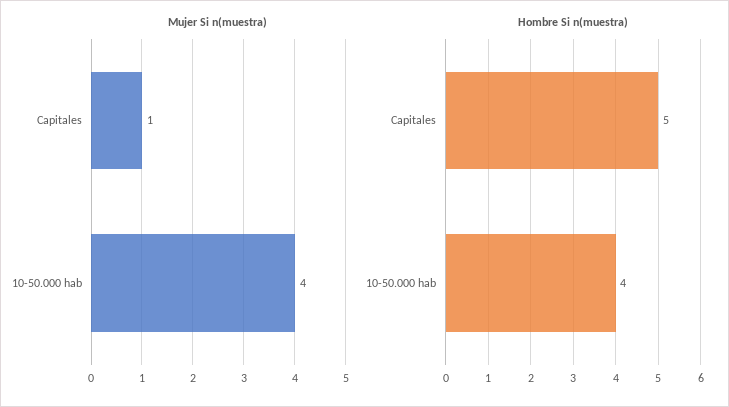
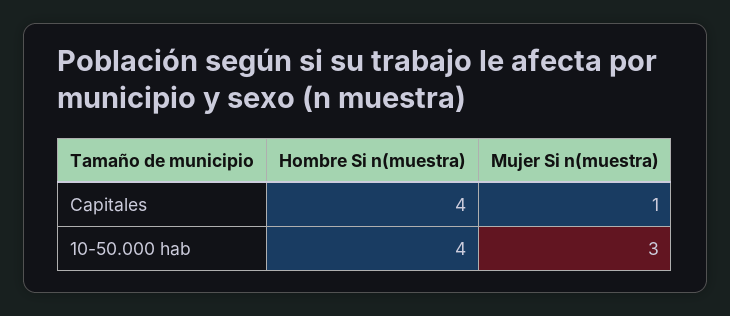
Mujer Si n(muestra), 10-50.000 hab: 4 -> 3
Hombre Si n(muestra), Capitales: 5 -> 4

